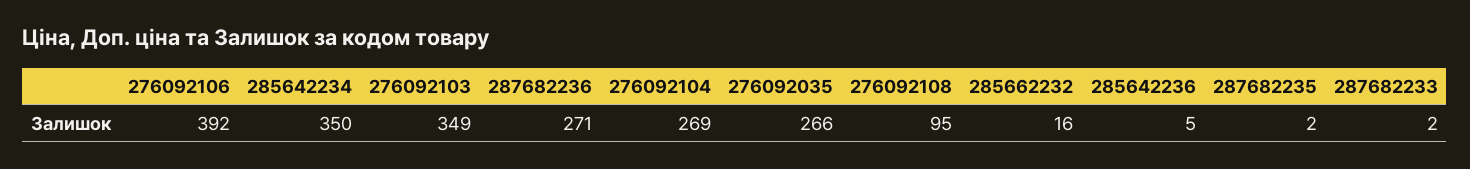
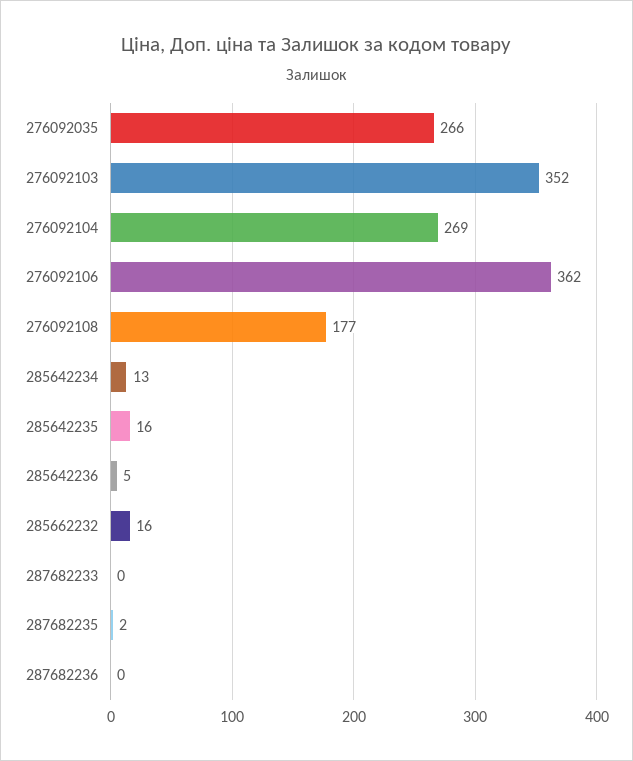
276092106: 392 -> 362
285642234: 350 -> 13
276092103: 349 -> 352
287682236: 271 -> 0
276092108: 95 -> 177
287682233: 2 -> 0
285642235: none -> 16

